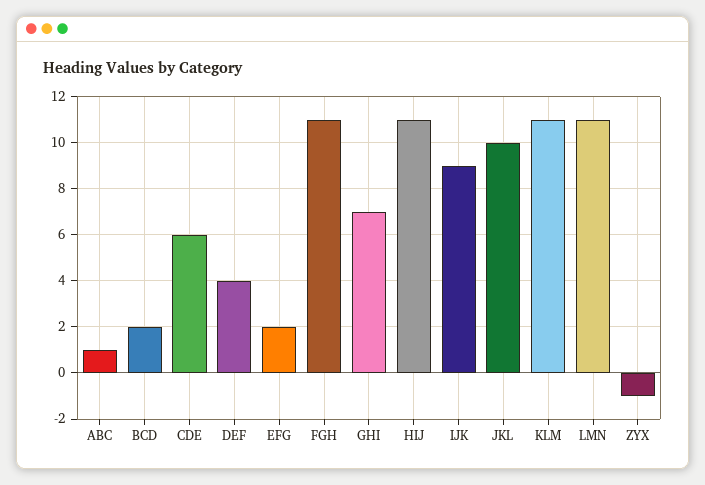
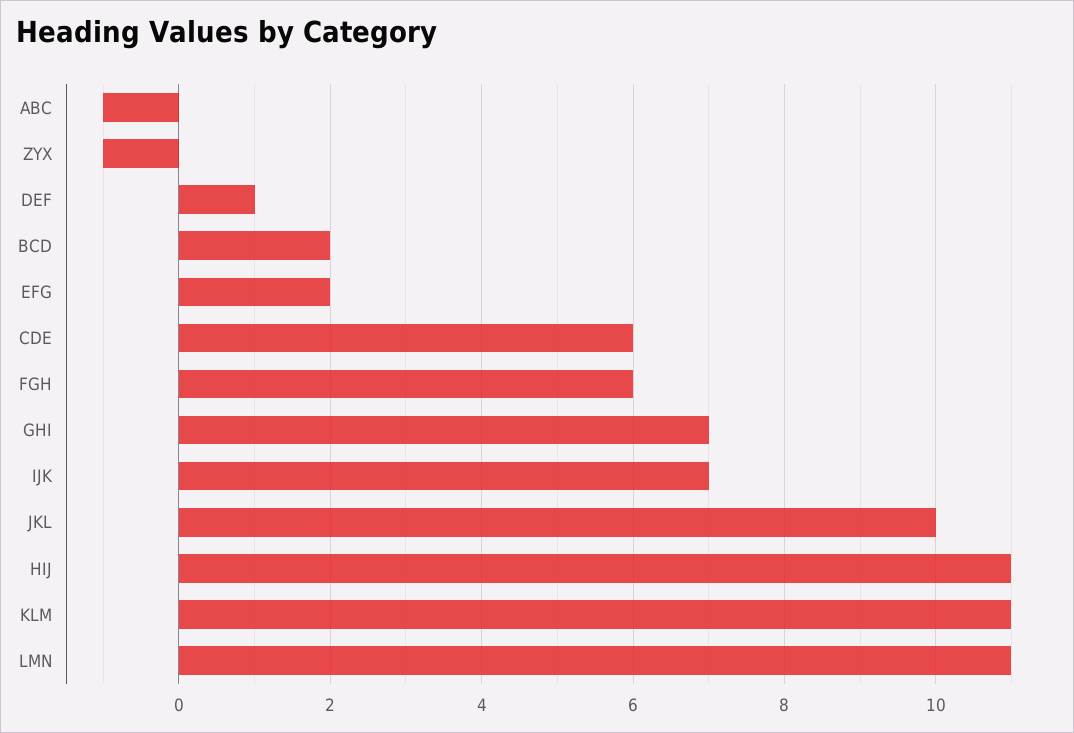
ABC: 1 -> -1
DEF: 4 -> 1
FGH: 11 -> 6
IJK: 9 -> 7

